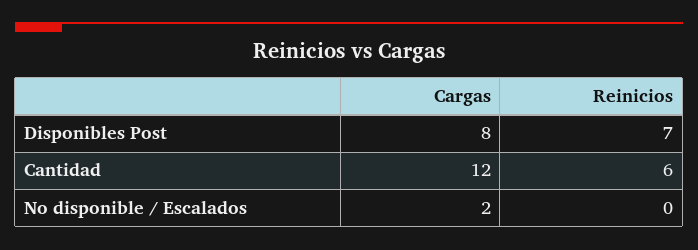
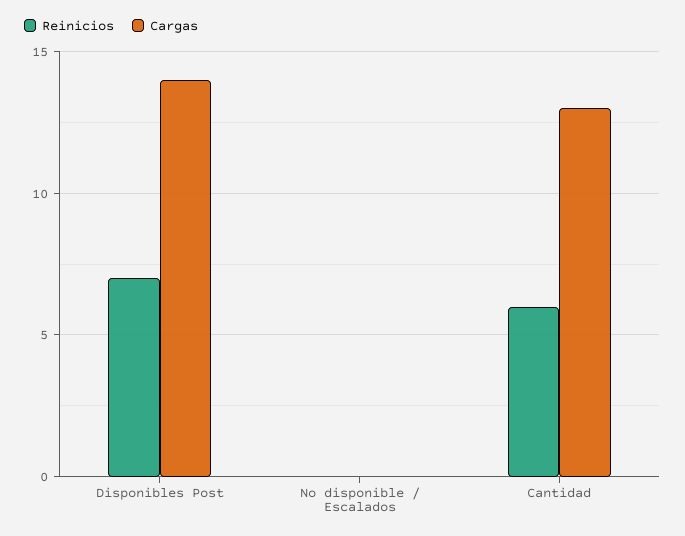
Cargas, Disponibles Post: 8 -> 14
Cargas, Cantidad: 12 -> 13
Cargas, No disponible / Escalados: 2 -> 0

